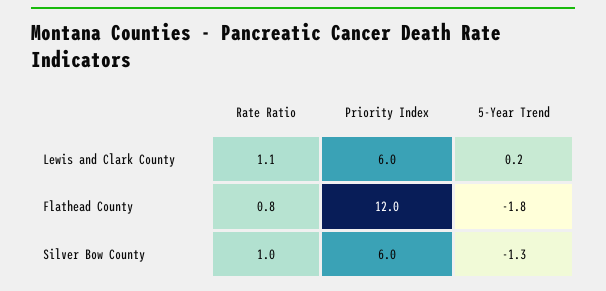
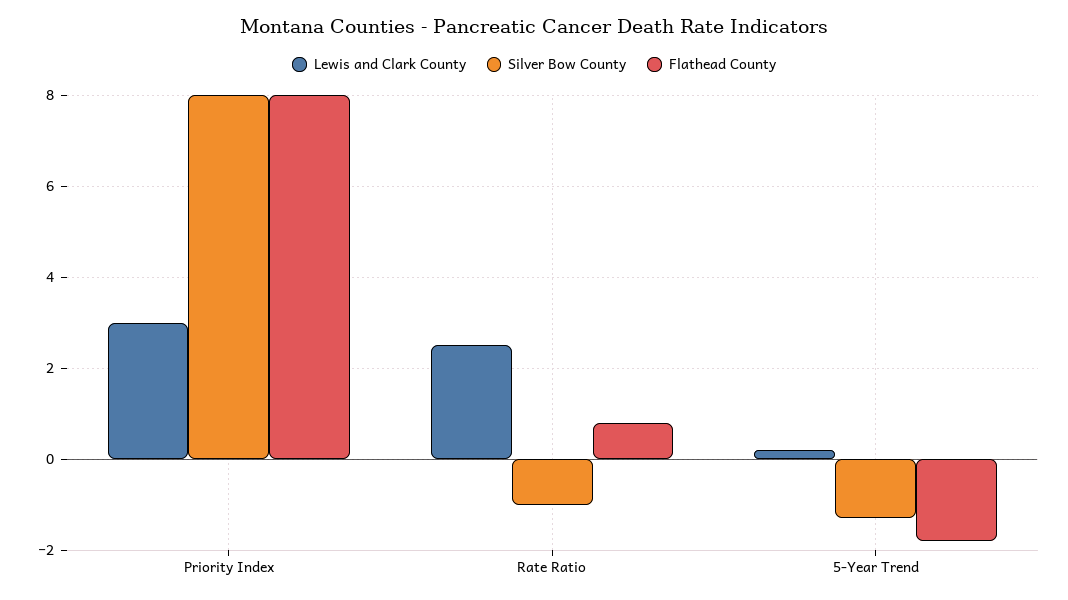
Lewis and Clark County, Rate Ratio: 1.1 -> 2.5
Lewis and Clark County, Priority Index: 6 -> 3
Flathead County, Priority Index: 12 -> 8
Silver Bow County, Rate Ratio: 1 -> -1
Silver Bow County, Priority Index: 6 -> 8

